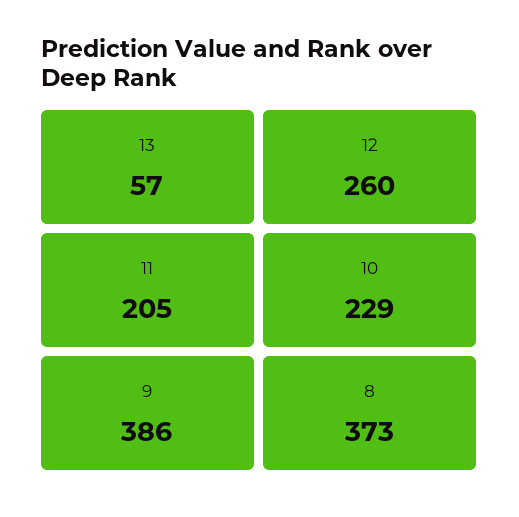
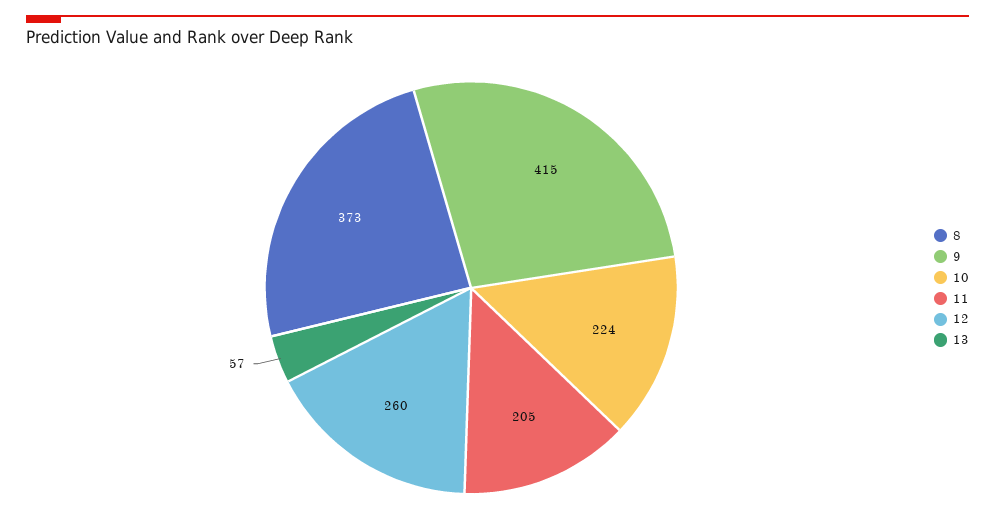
10: 229 -> 224
9: 386 -> 415

